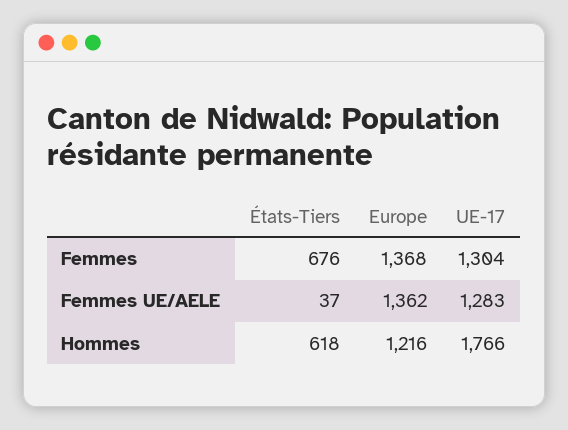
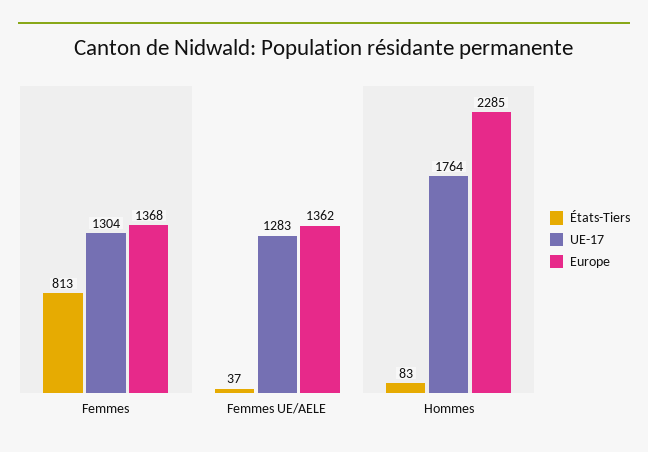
États-Tiers, Femmes: 676 -> 813
États-Tiers, Hommes: 618 -> 83
Europe, Hommes: 1216 -> 2285
UE-17, Hommes: 1766 -> 1764

